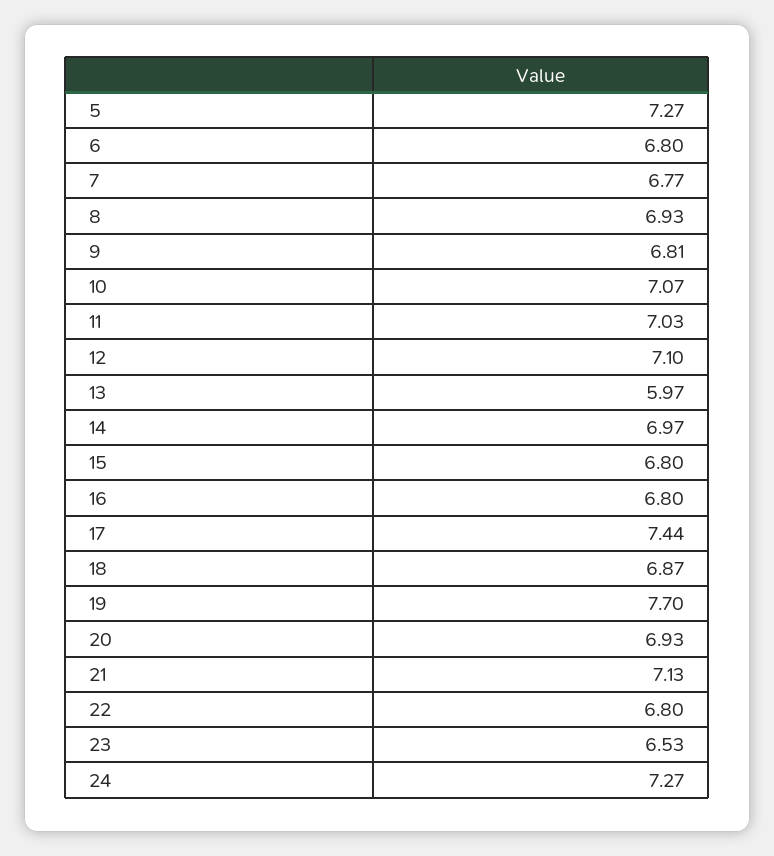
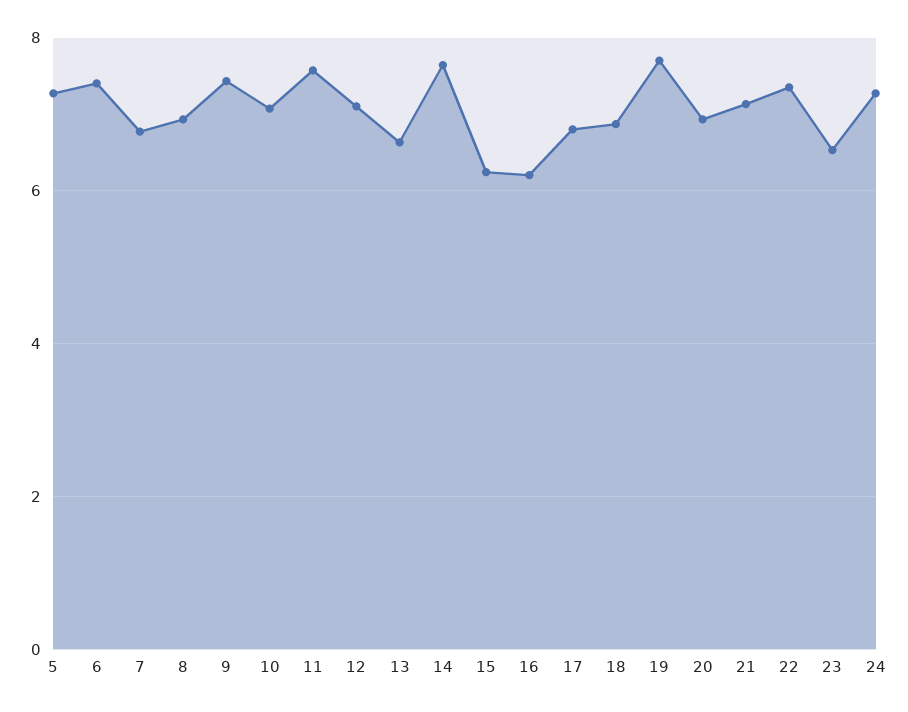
6: 6.8 -> 7.4
9: 6.81 -> 7.4
11: 7.03 -> 7.6
13: 5.97 -> 6.6
14: 6.97 -> 7.6
15: 6.8 -> 6.2
16: 6.8 -> 6.2
17: 7.44 -> 6.8
22: 6.8 -> 7.4

